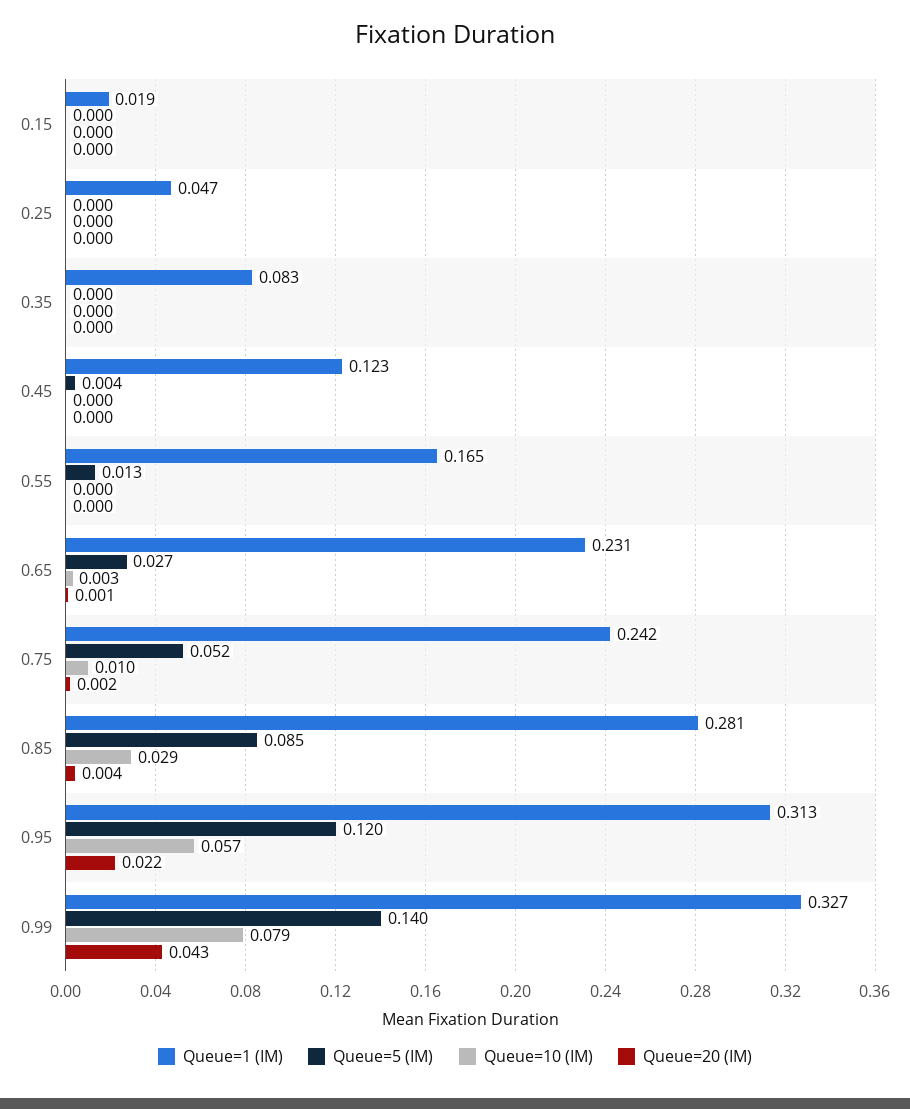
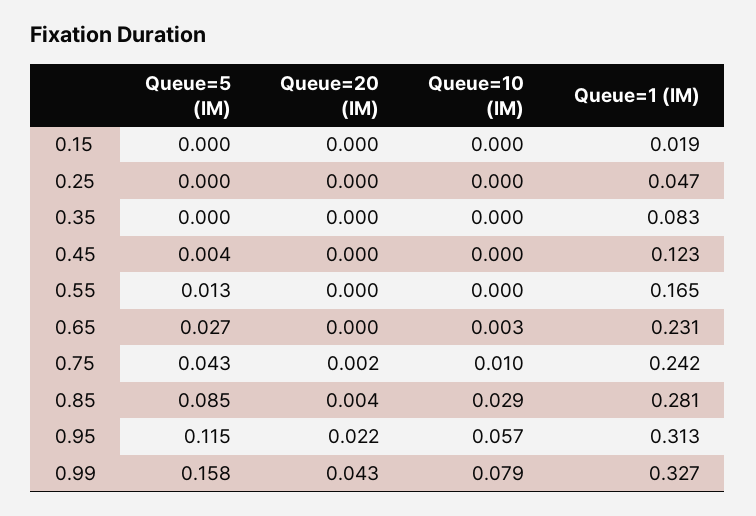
Queue=20 (IM), 0.65: 0.001 -> 0
Queue=5 (IM), 0.75: 0.052 -> 0.043
Queue=5 (IM), 0.95: 0.12 -> 0.115
Queue=5 (IM), 0.99: 0.14 -> 0.158

